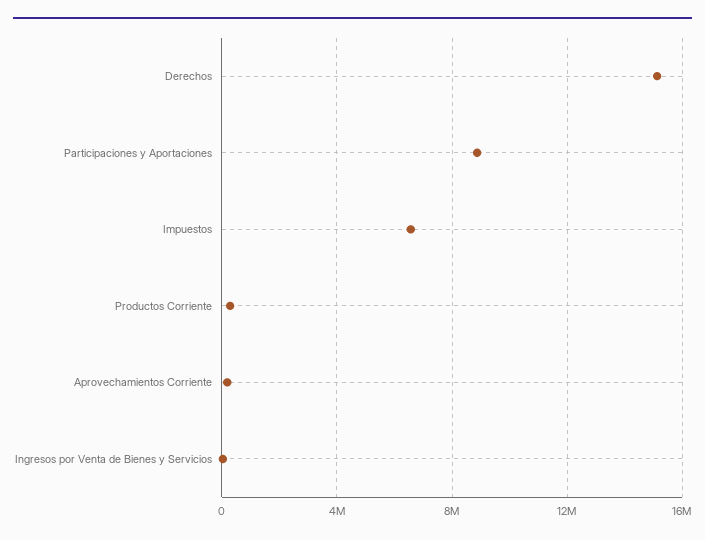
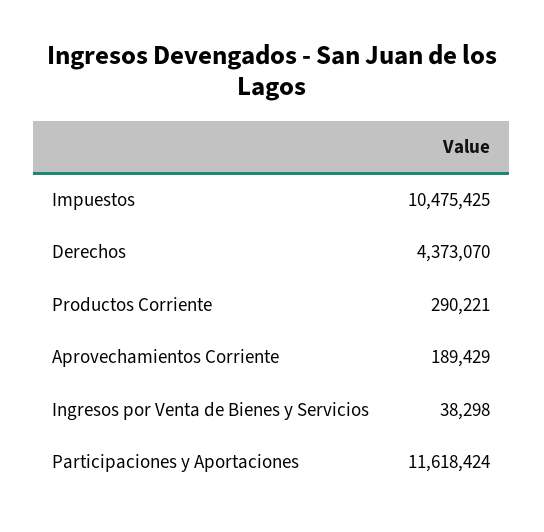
Derechos: 15000000 -> 4373070
Participaciones y Aportaciones: 9000000 -> 11618424
Impuestos: 6500000 -> 10475425

